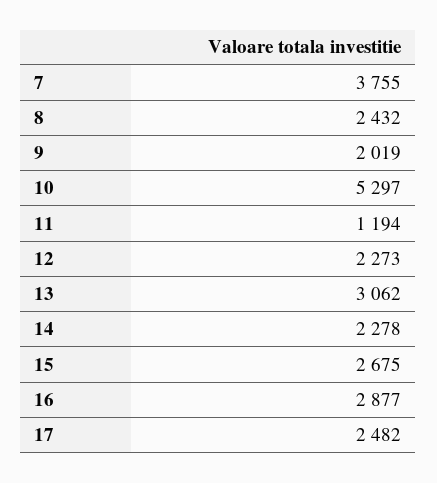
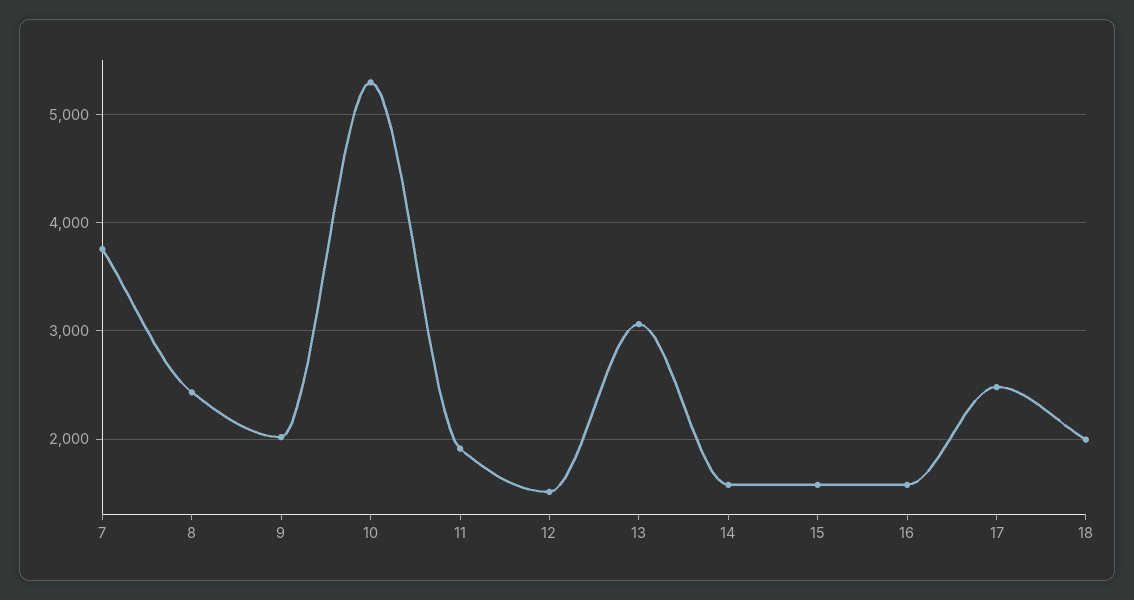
11: 1194 -> 1900
12: 2273 -> 1500
14: 2278 -> 1600
15: 2675 -> 1600
16: 2877 -> 1600
18: none -> 2000

